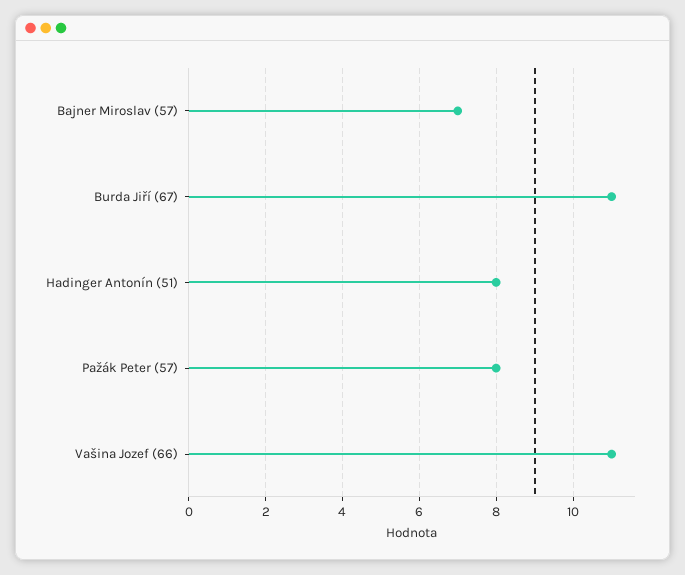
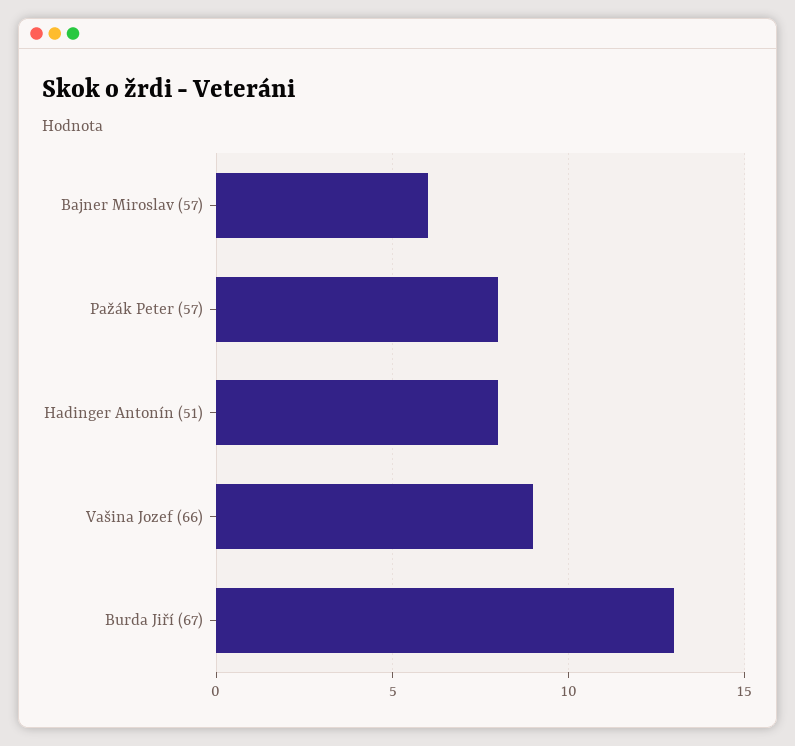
Bajner Miroslav (57): 7 -> 6
Burda Jiří (67): 11 -> 13
Vašina Jozef (66): 11 -> 9

